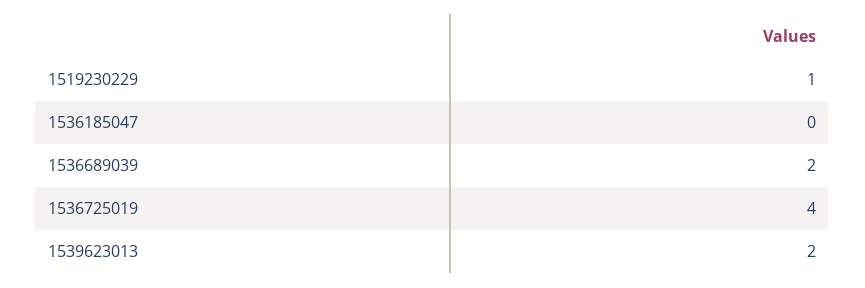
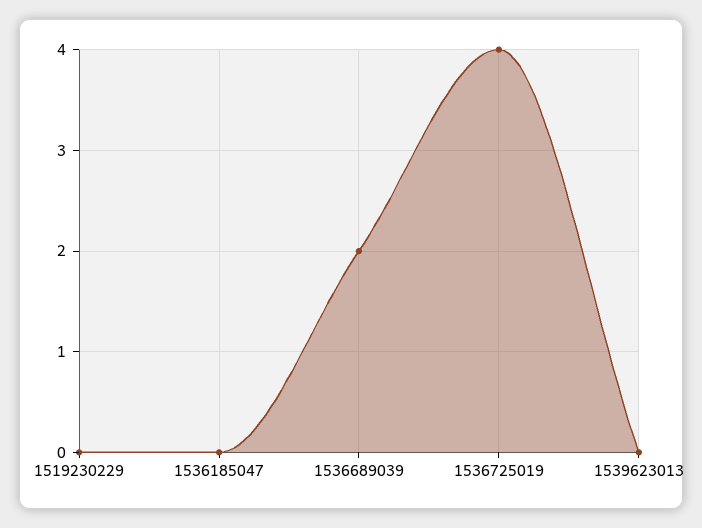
1519230229: 1 -> 0
1539623013: 2 -> 0

